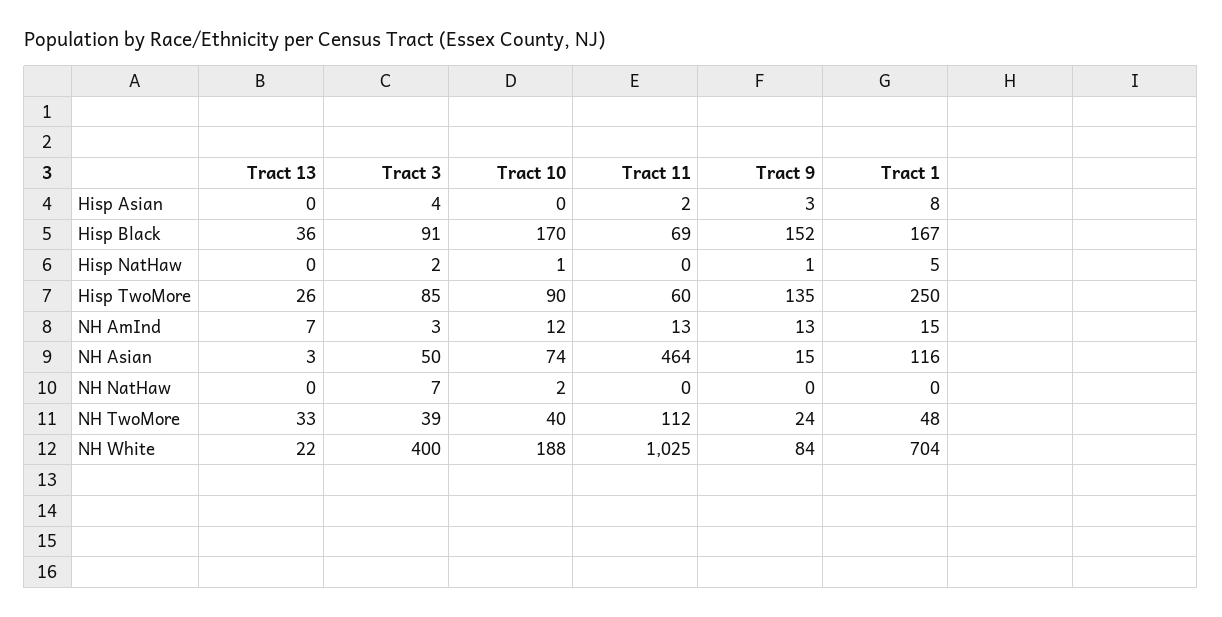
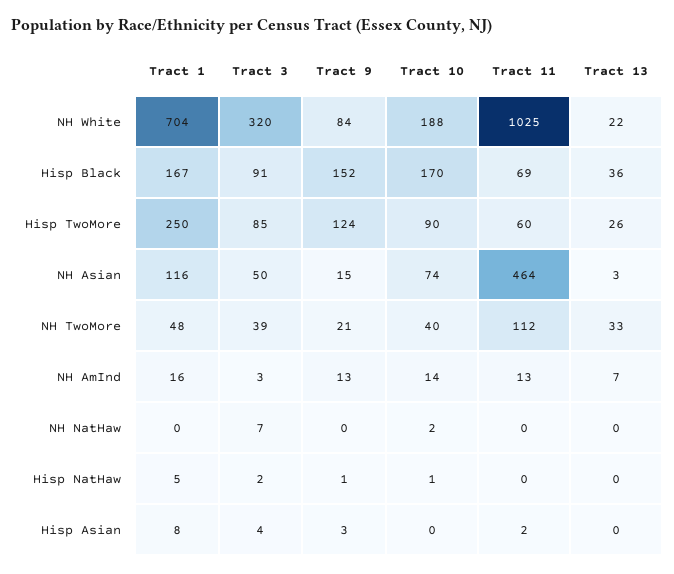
Tract 9, Hisp TwoMore: 135 -> 124
Tract 10, NH AmInd: 12 -> 14
Tract 1, NH AmInd: 15 -> 16
Tract 9, NH TwoMore: 24 -> 21
Tract 3, NH White: 400 -> 320

